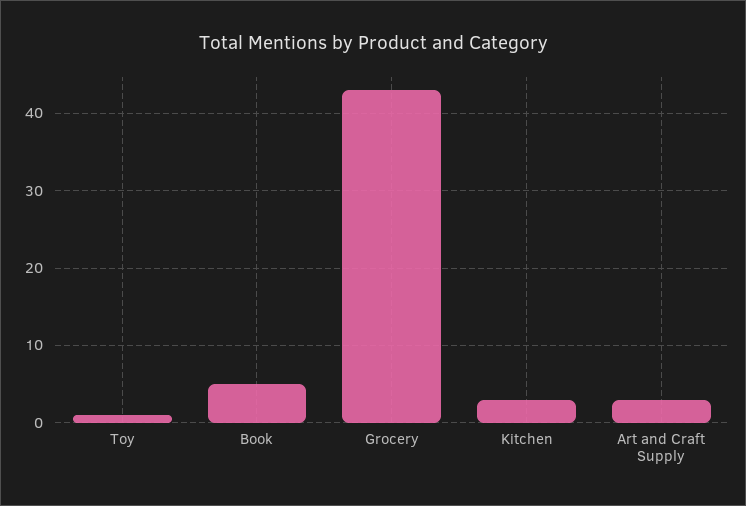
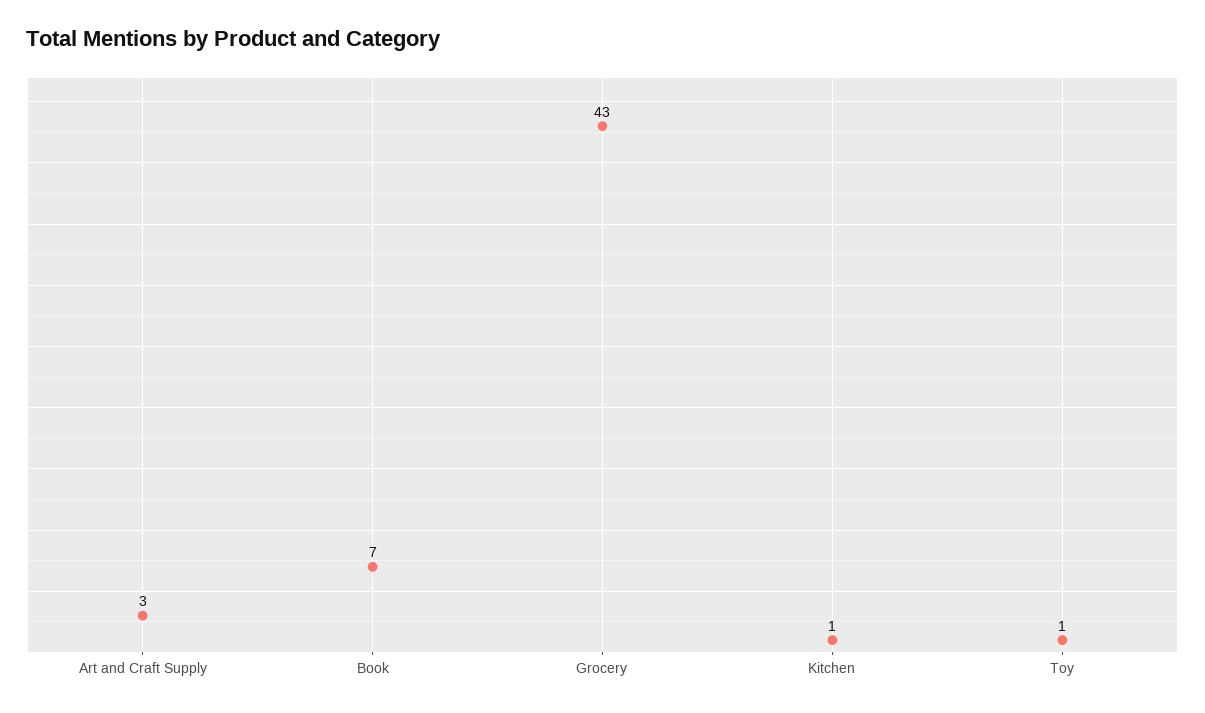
Book: 5 -> 7
Kitchen: 3 -> 1

